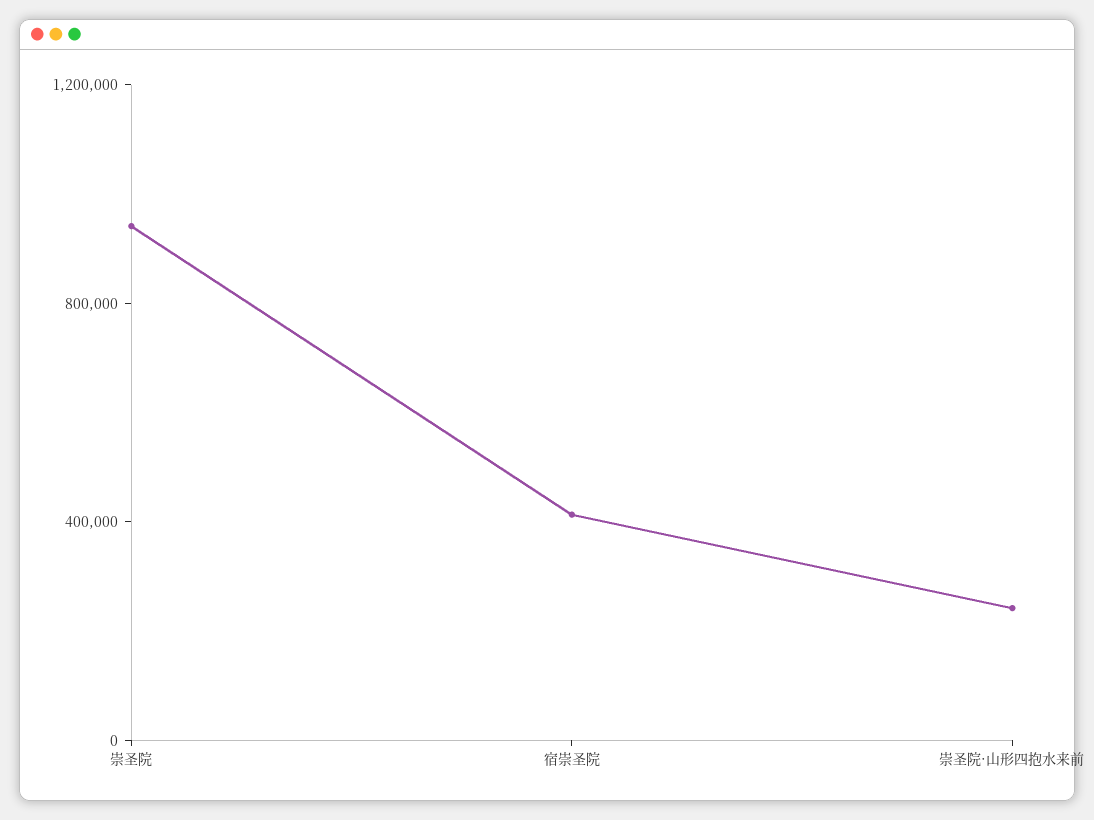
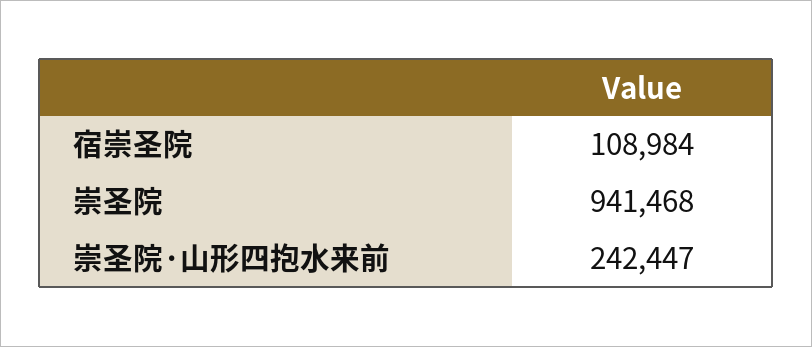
宿崇圣院: 400000 -> 108984

